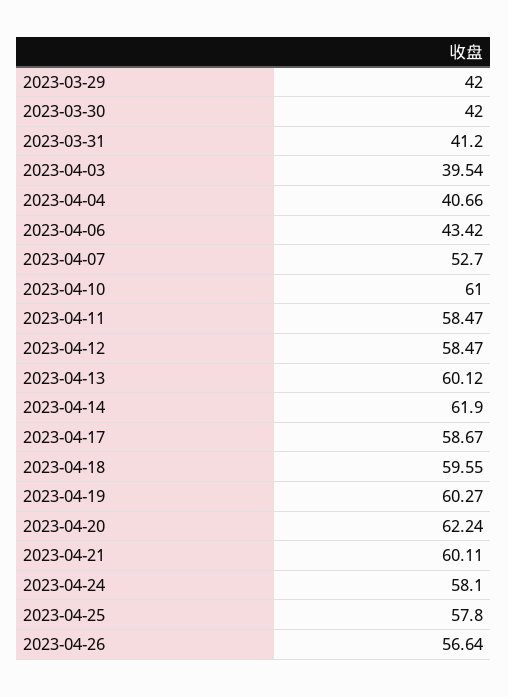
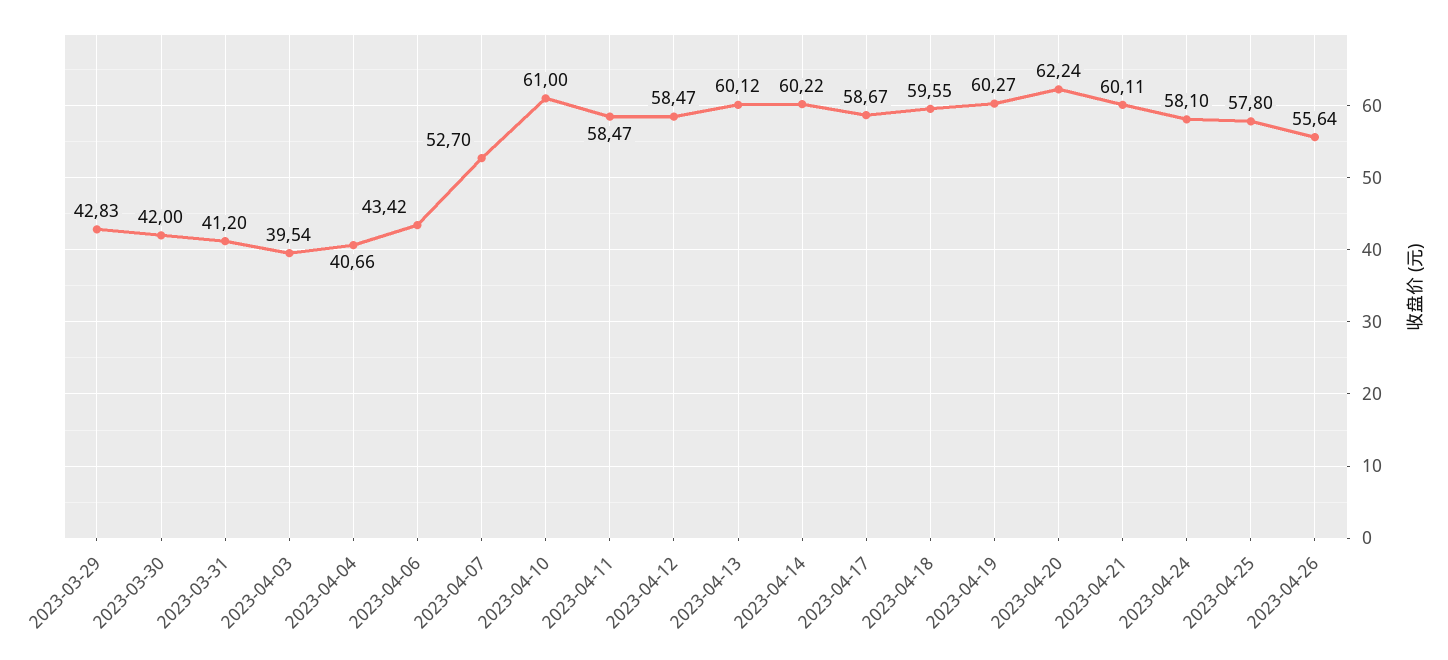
2023-03-29: 42 -> 42.83
2023-04-14: 61.9 -> 60.22
2023-04-26: 56.64 -> 55.64

